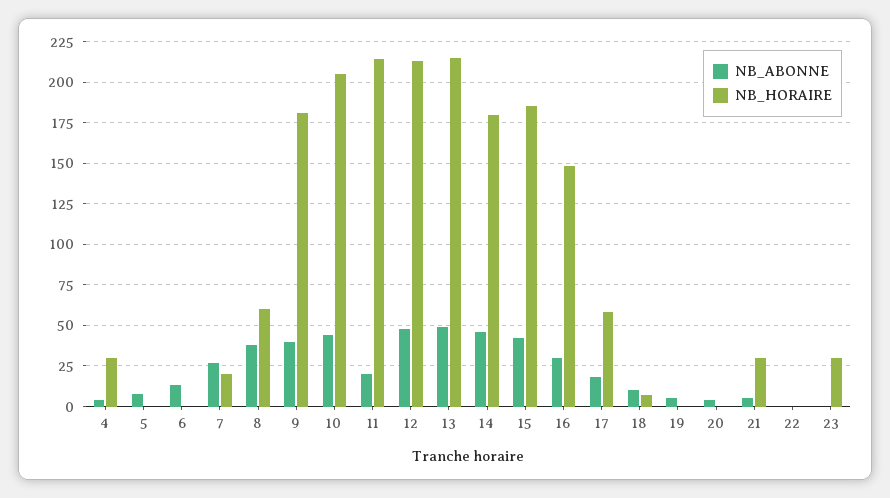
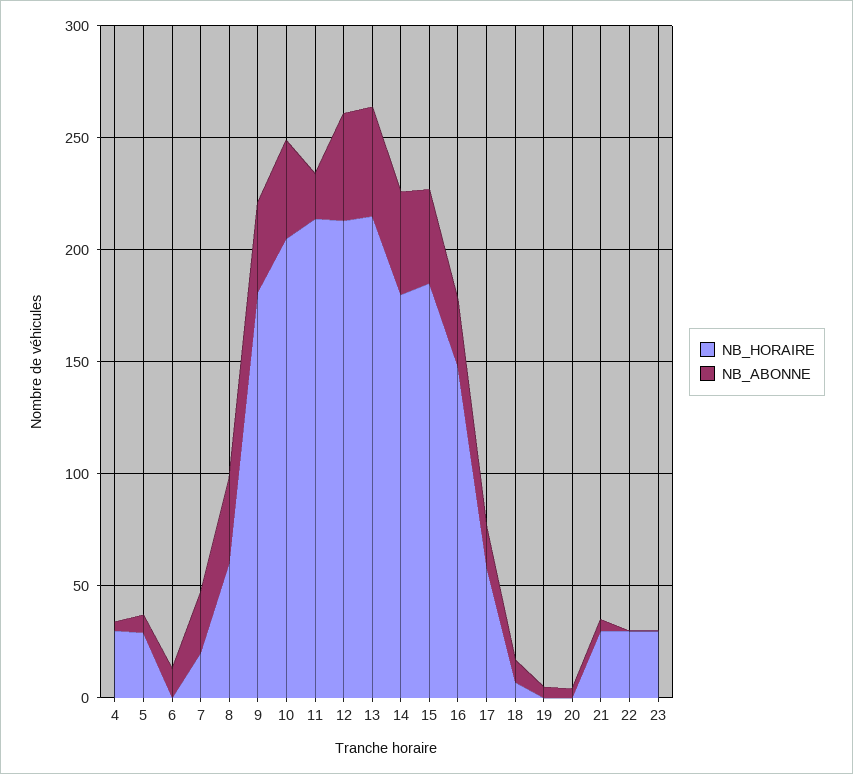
NB_HORAIRE, 5: 0 -> 30
NB_HORAIRE, 22: 0 -> 30

